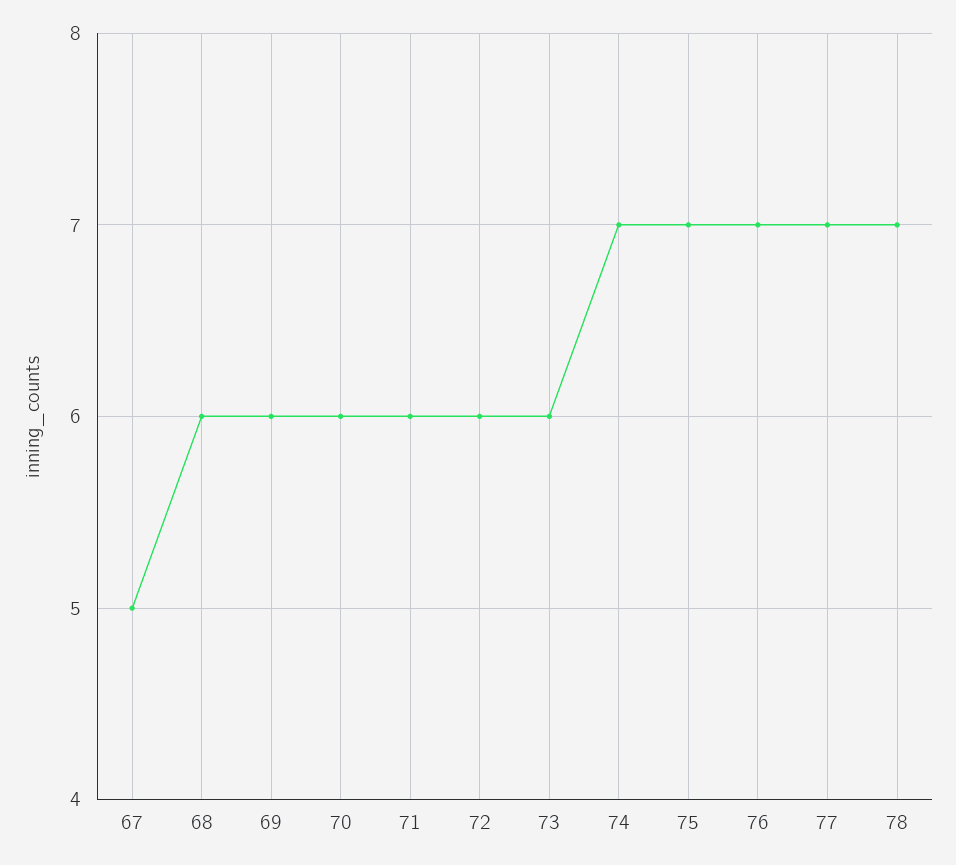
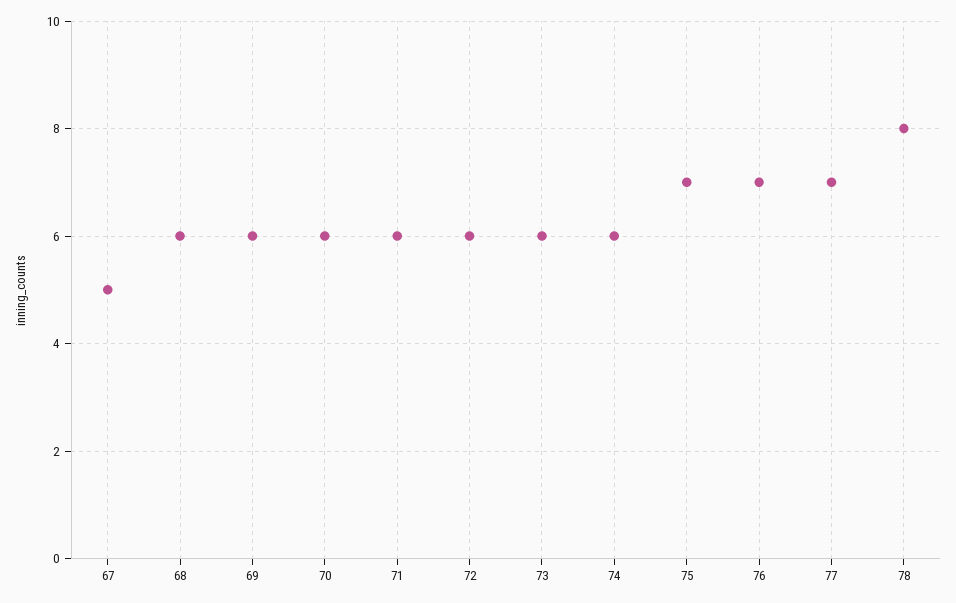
74: 7 -> 6
78: 7 -> 8

